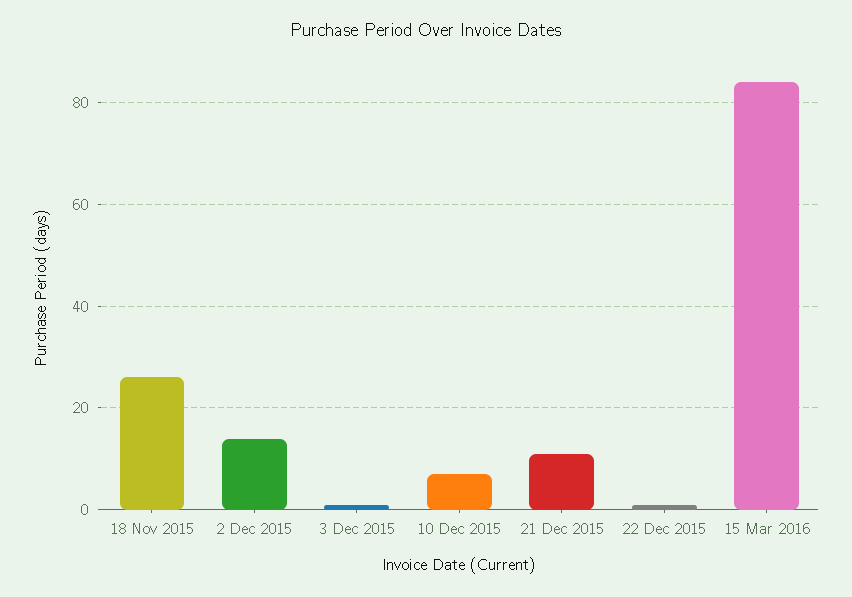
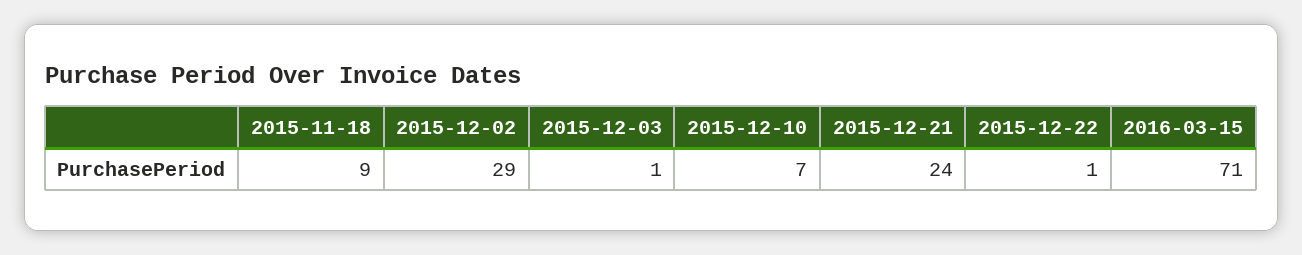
18 Nov 2015: 25 -> 9
2 Dec 2015: 15 -> 29
21 Dec 2015: 10 -> 24
15 Mar 2016: 85 -> 71

